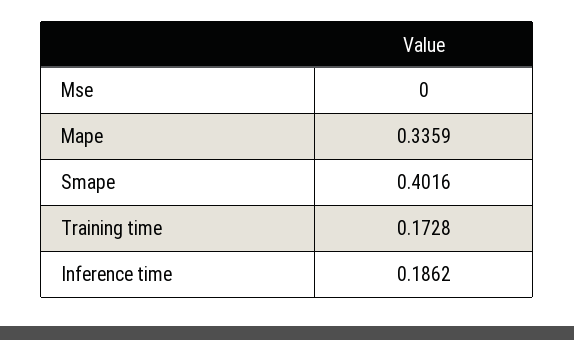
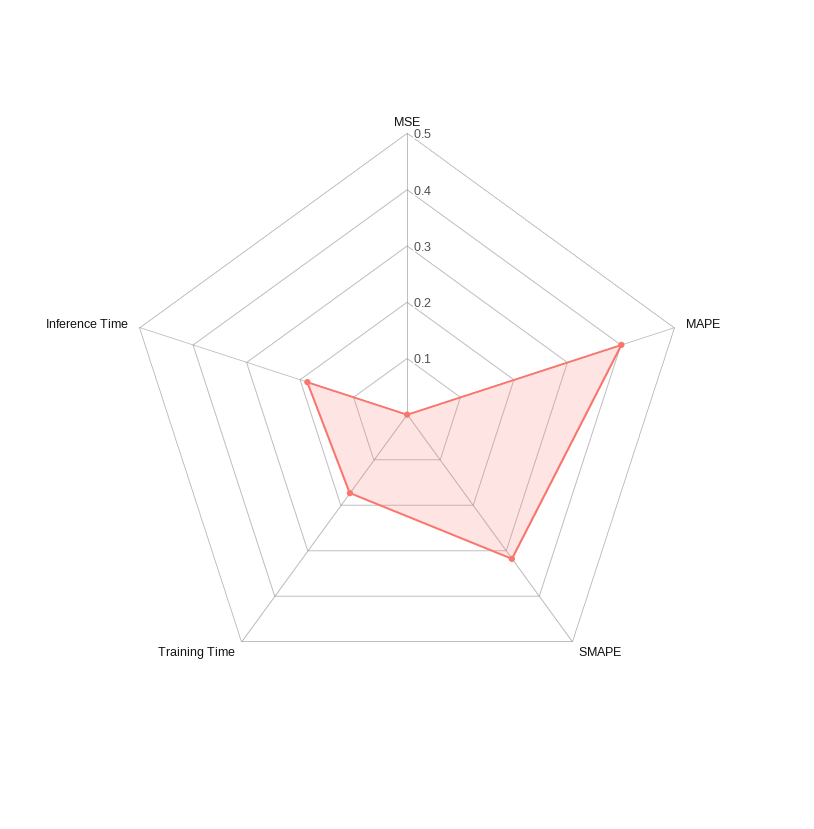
Mape: 0.3359 -> 0.4
Smape: 0.4016 -> 0.32

